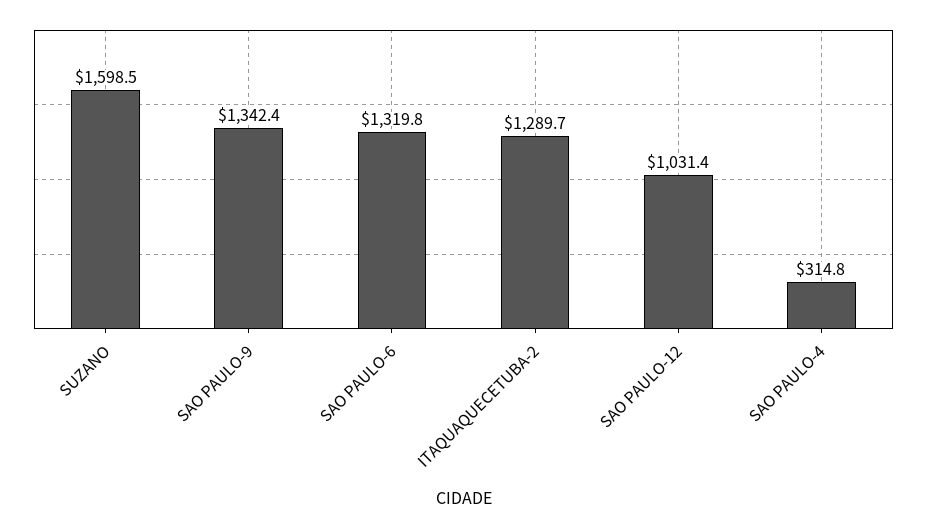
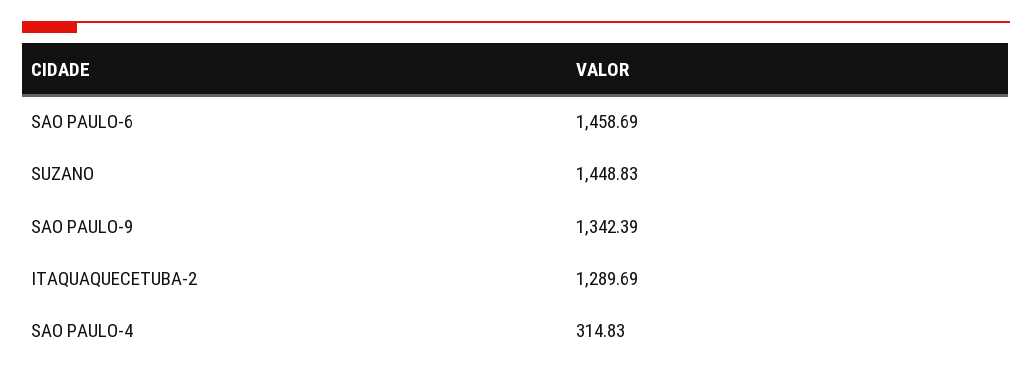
SUZANO: 1598.5 -> 1448.83
SAO PAULO-6: 1319.8 -> 1458.69
SAO PAULO-12: 1031.4 -> none

